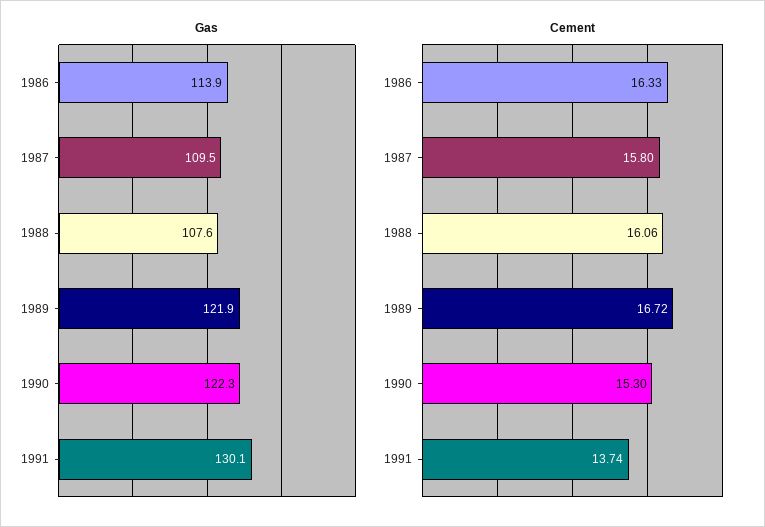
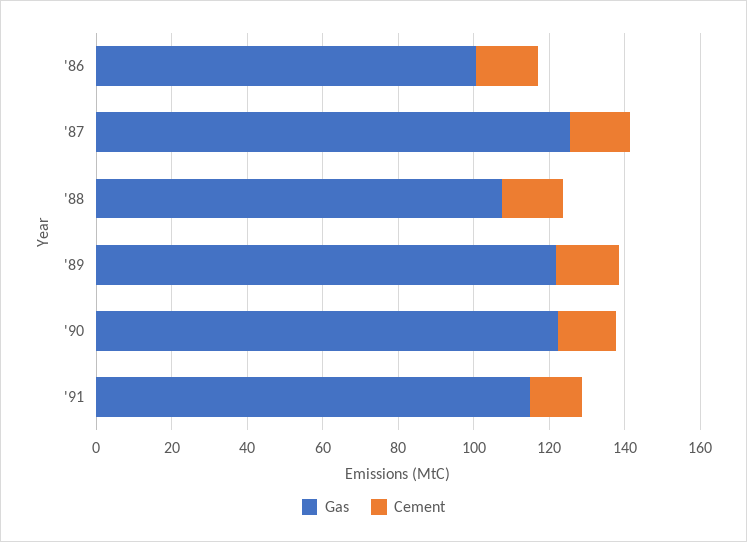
Gas, 1986: 113.9 -> 100
Gas, 1987: 109.5 -> 125
Gas, 1991: 130.1 -> 115

